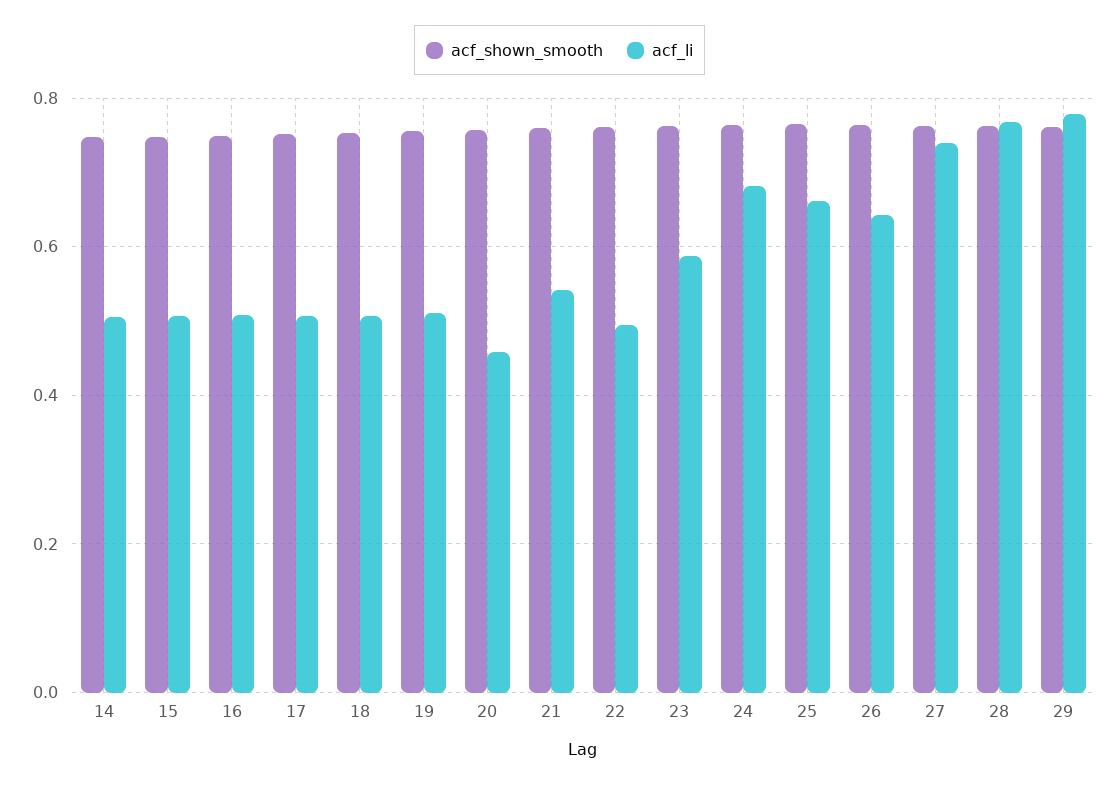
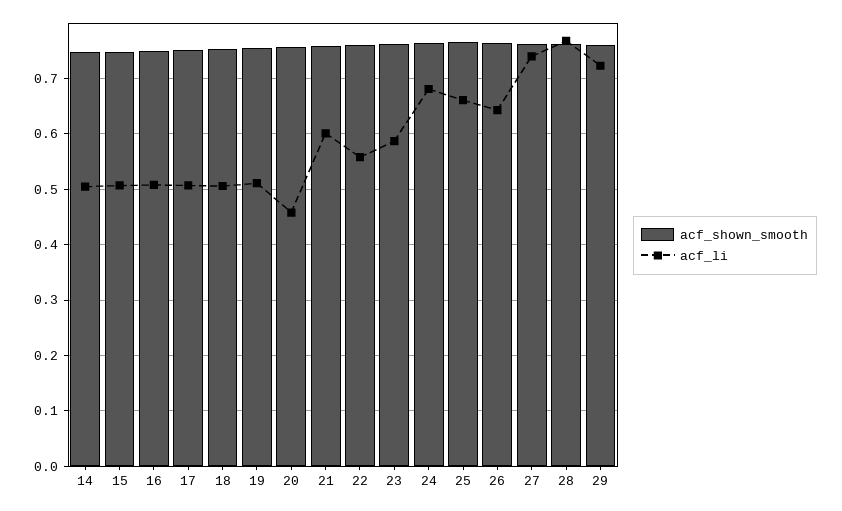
acf_li, 21: 0.54 -> 0.6
acf_li, 22: 0.5 -> 0.56
acf_li, 29: 0.78 -> 0.72

